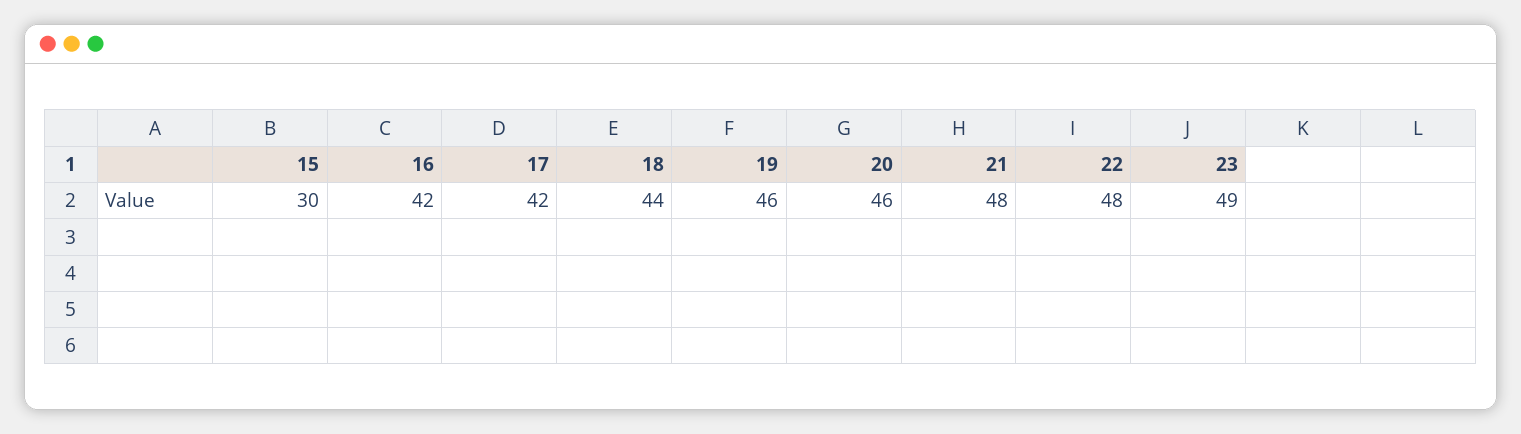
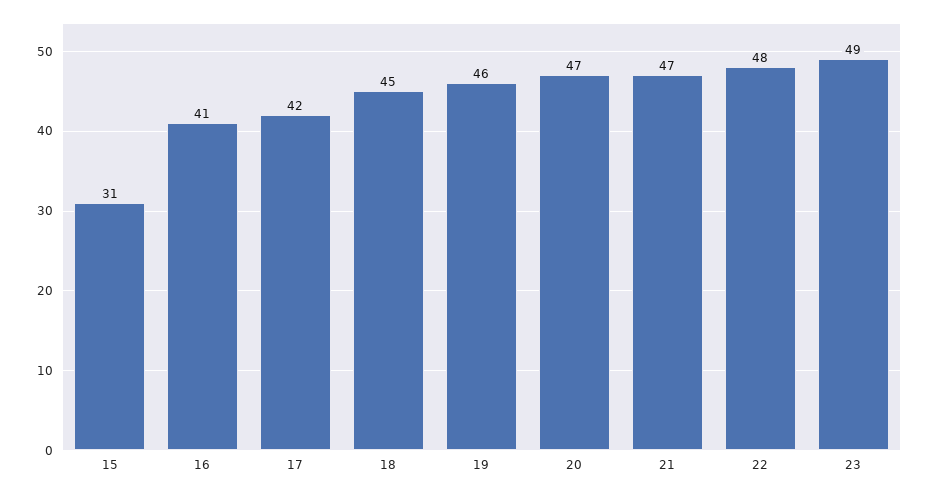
15: 30 -> 31
16: 42 -> 41
18: 44 -> 45
20: 46 -> 47
21: 48 -> 47

